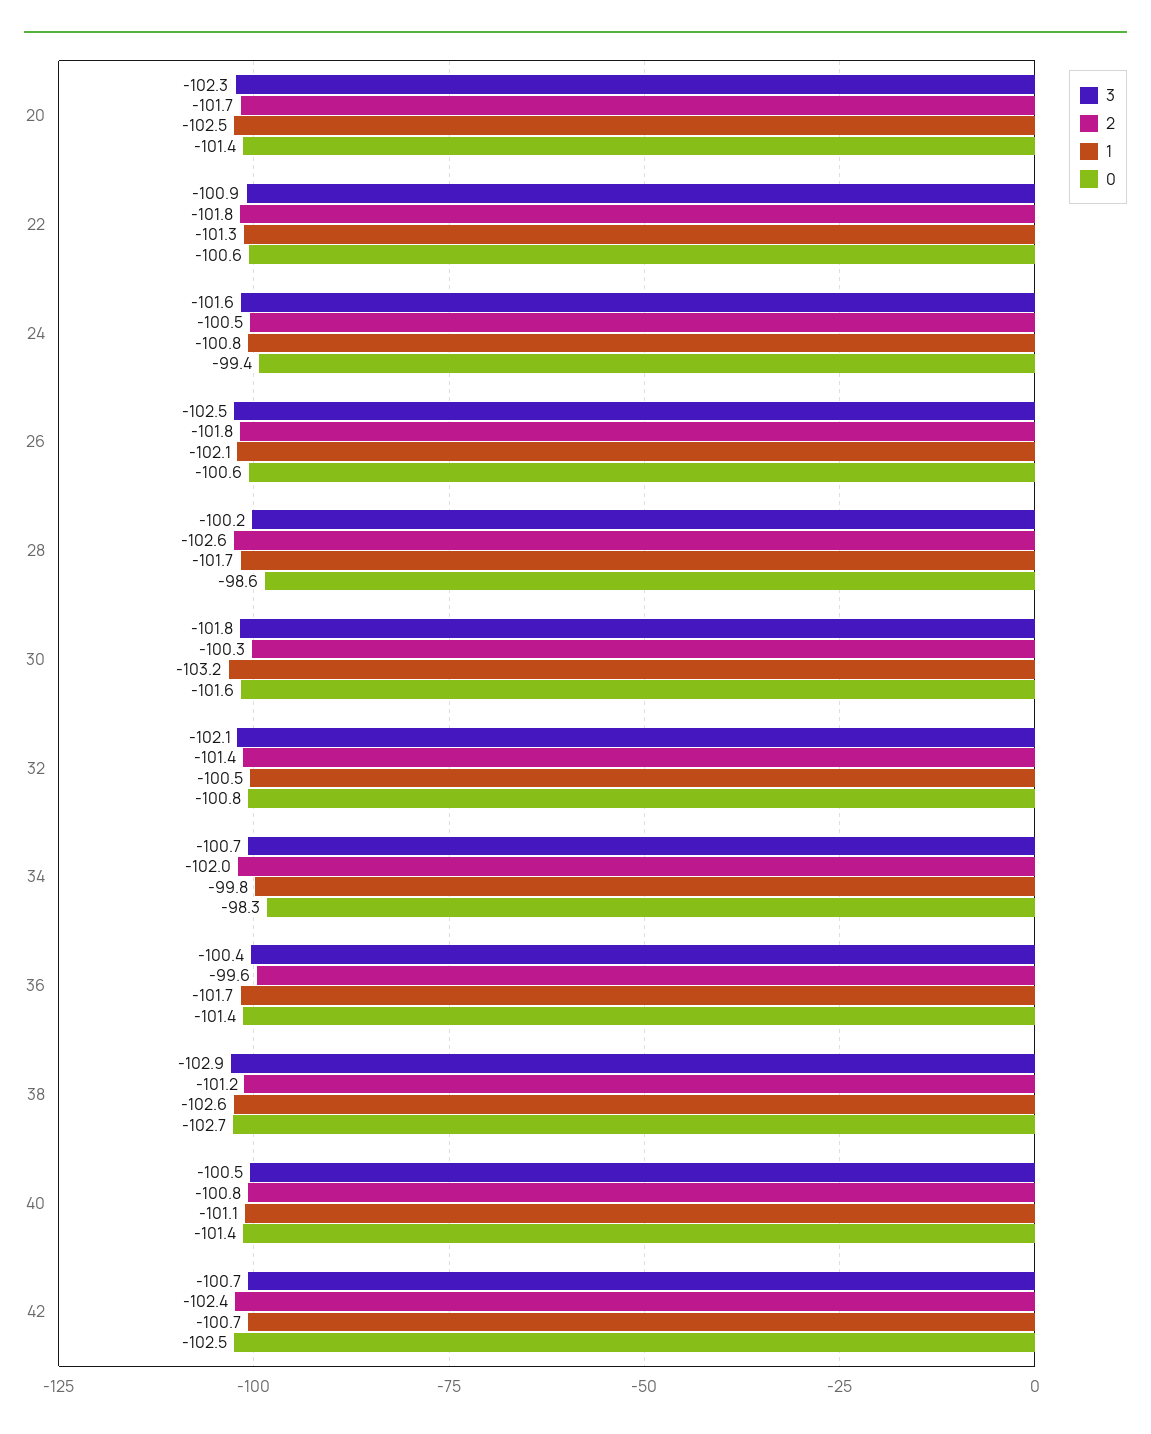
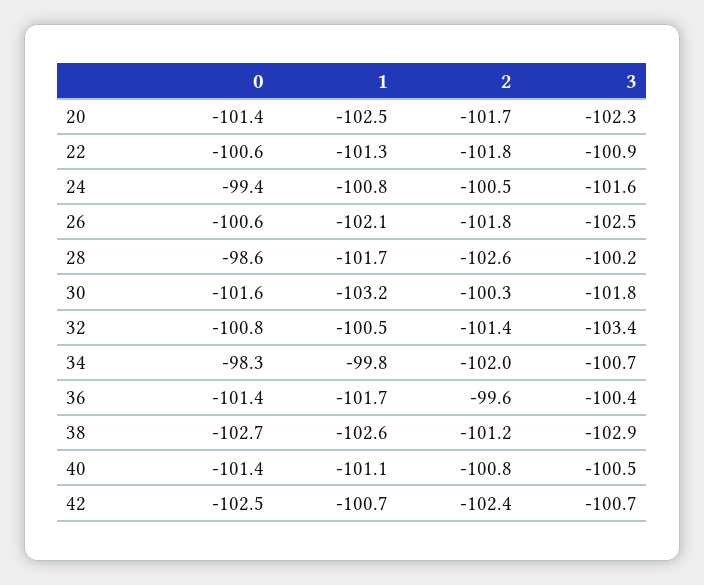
3, 32: -102.1 -> -103.4

